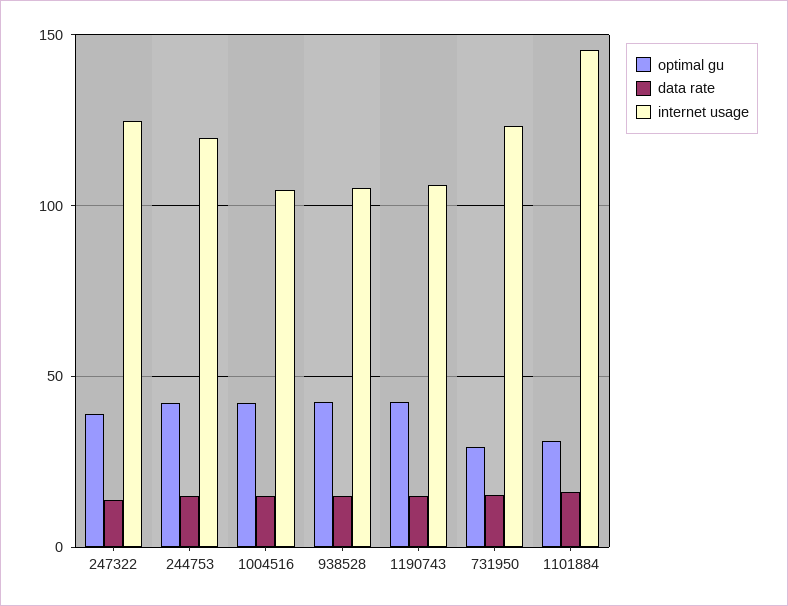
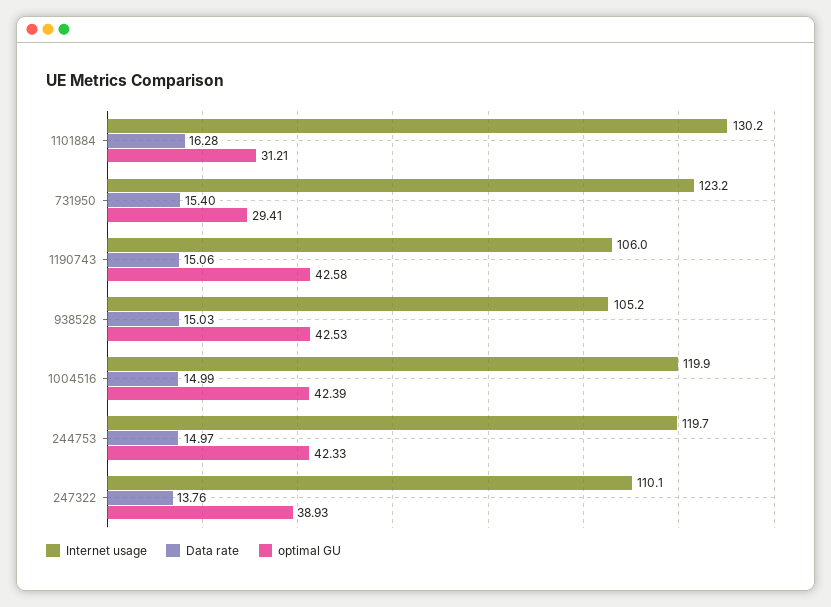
internet usage, 247322: 125 -> 110.1
internet usage, 1004516: 105 -> 119.9
internet usage, 1101884: 145 -> 130.2

